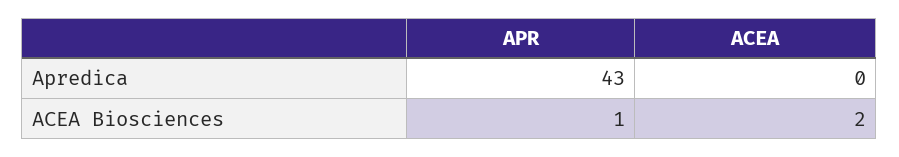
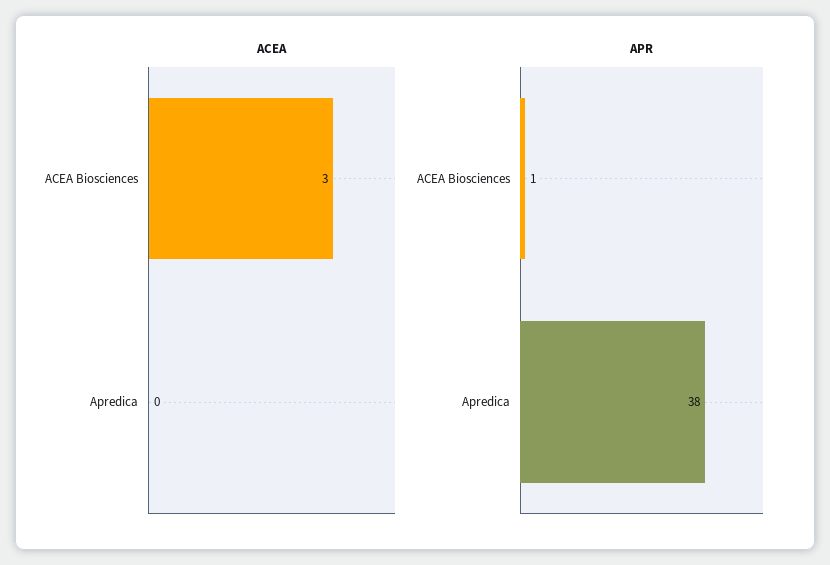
APR, Apredica: 43 -> 38
ACEA, ACEA Biosciences: 2 -> 3

